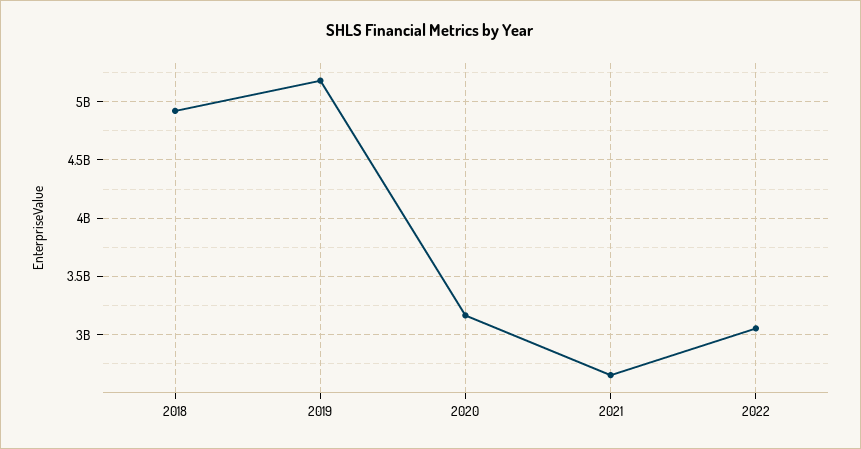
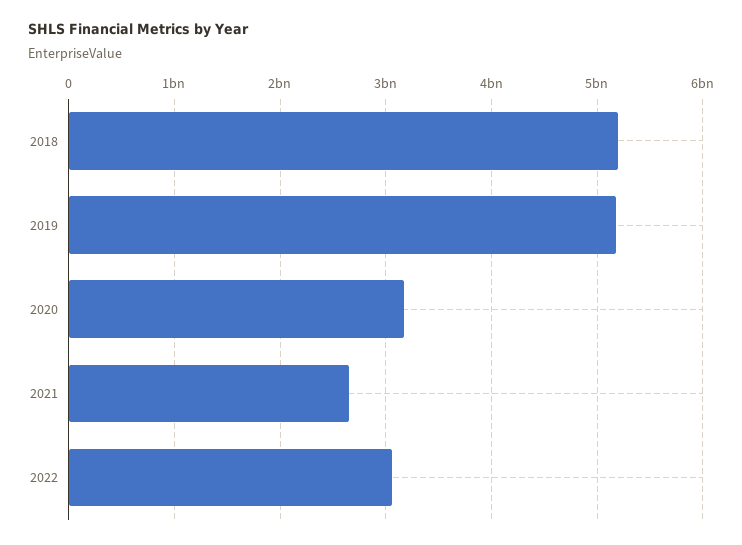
2018: 4900000000 -> 5200000000

